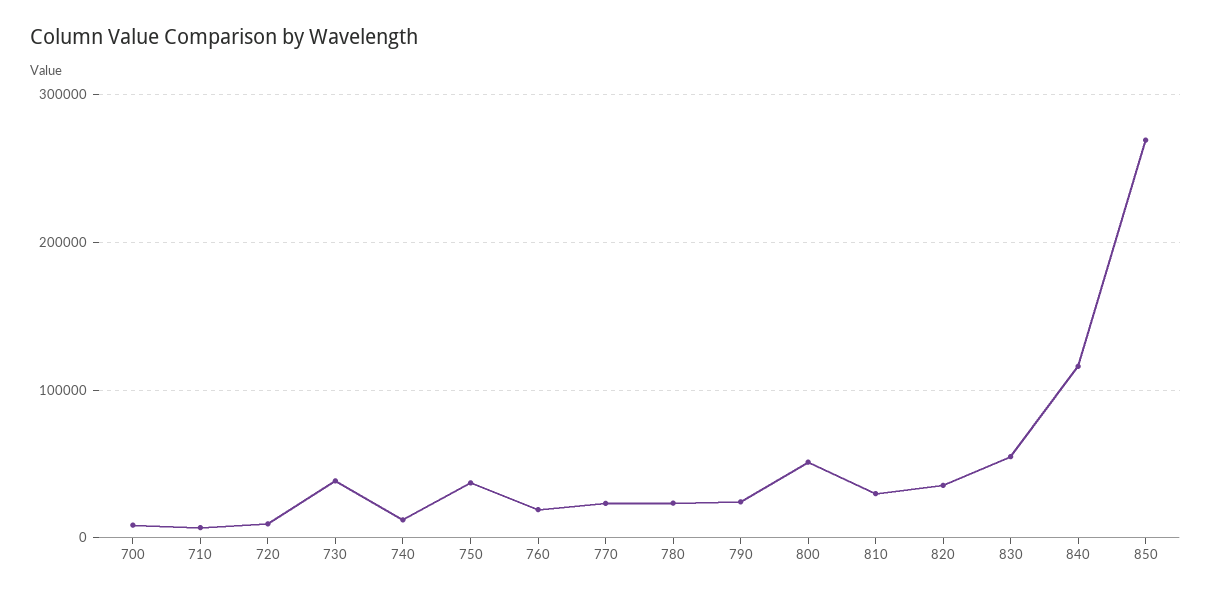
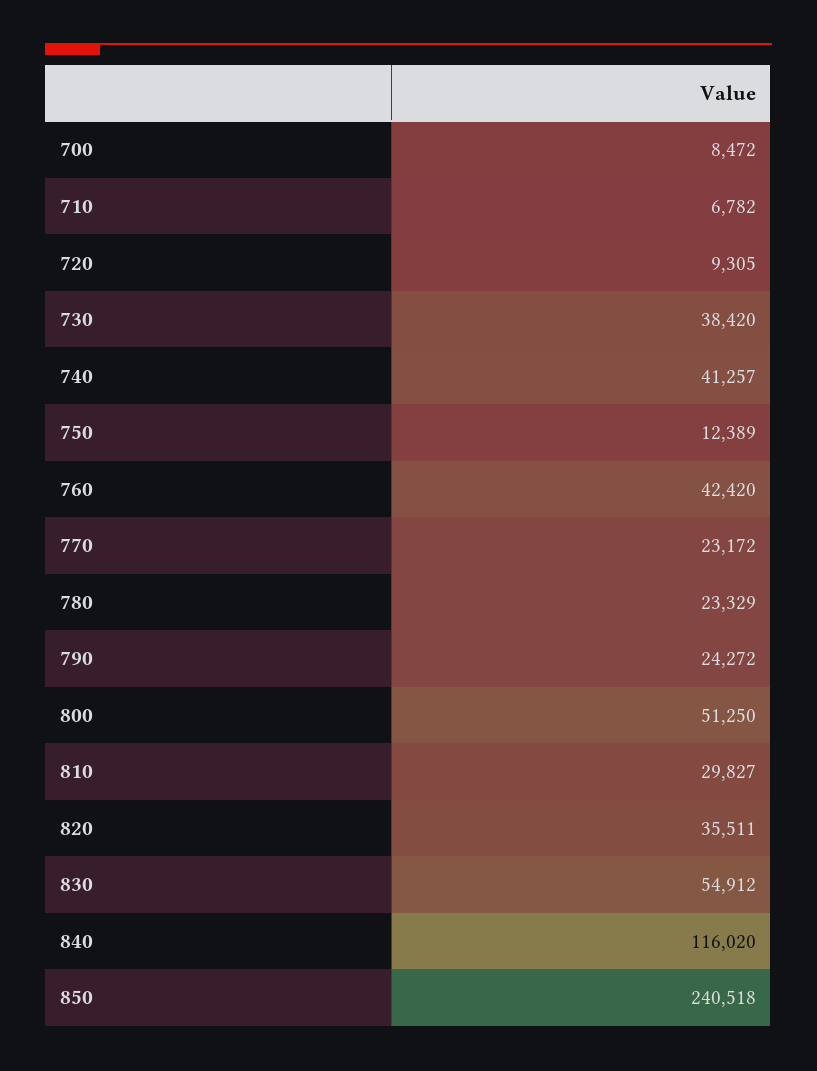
740: 10000 -> 41257
750: 40000 -> 12389
760: 20000 -> 42420
850: 270000 -> 240518

